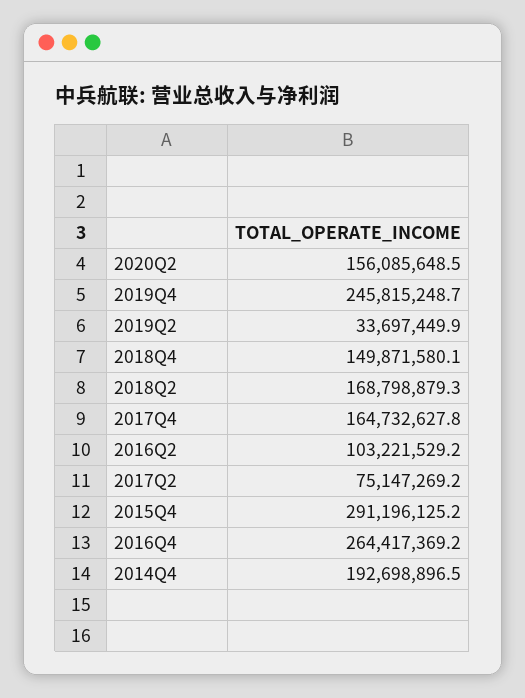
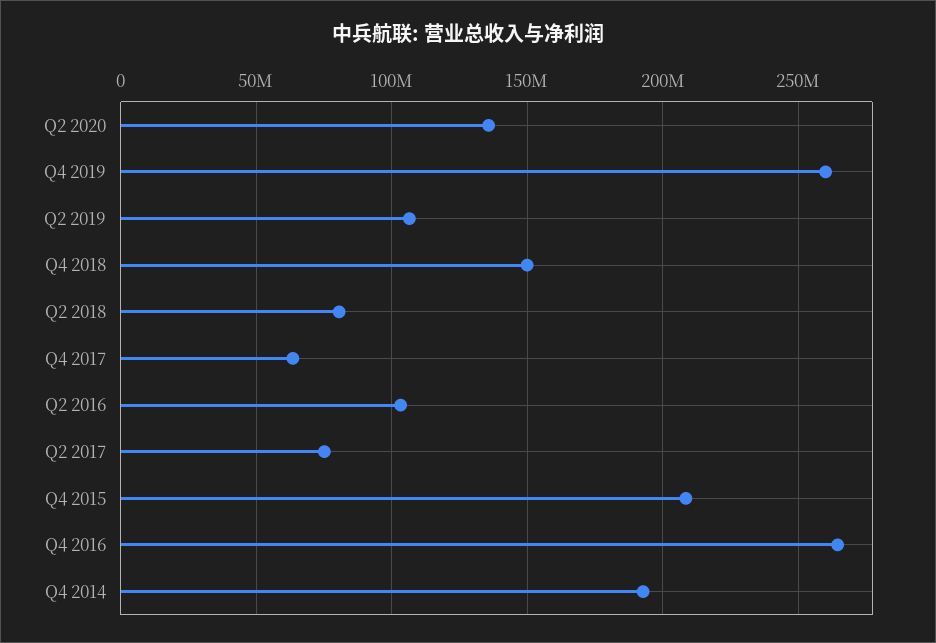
2020Q2: 156085648.5 -> 135000000
2019Q4: 245815248.7 -> 260000000
2019Q2: 33697449.9 -> 105000000
2018Q2: 168798879.3 -> 80000000
2017Q4: 164732627.8 -> 65000000
2015Q4: 291196125.2 -> 210000000

